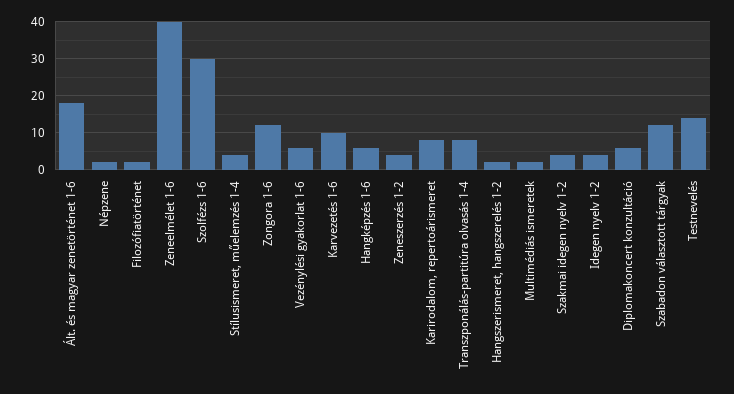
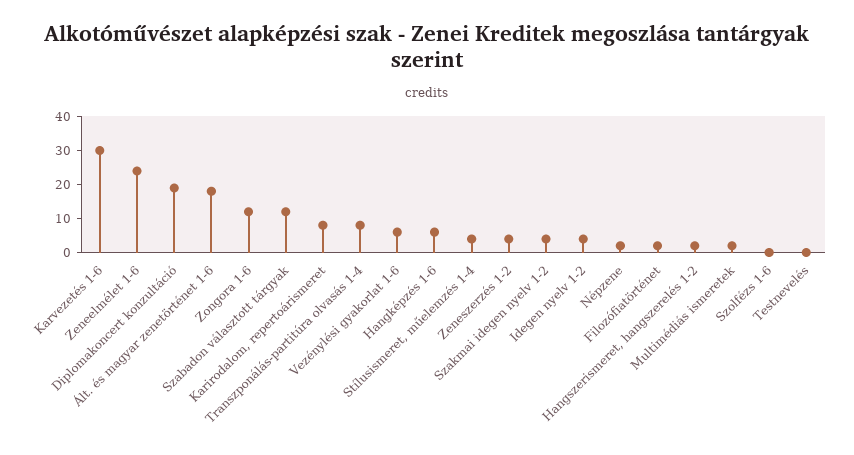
Zeneelmélet 1-6: 40 -> 25
Szolfézs 1-6: 30 -> 0
Karvezetés 1-6: 10 -> 30
Diplomakoncert konzultáció: 5 -> 20
Testnevelés: 15 -> 0

